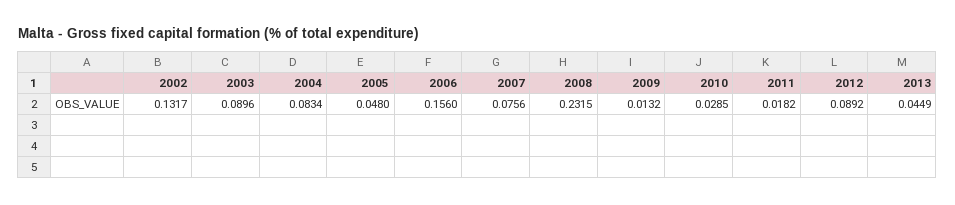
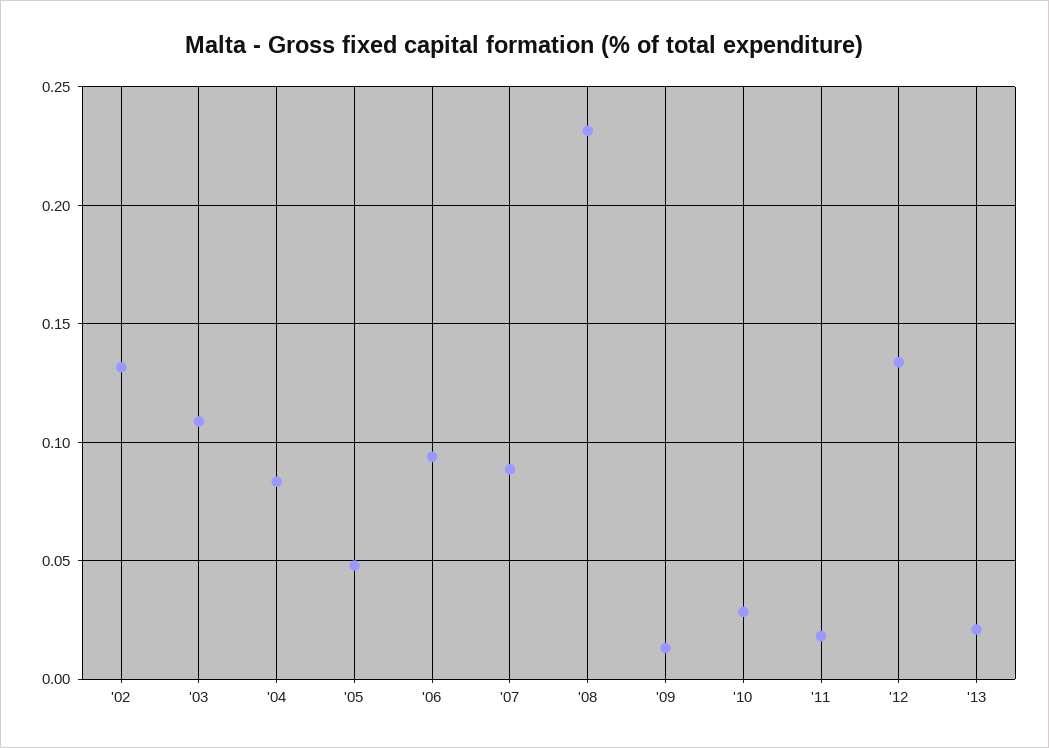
2003: 0.0896 -> 0.11
2006: 0.156 -> 0.095
2007: 0.0756 -> 0.09
2012: 0.0892 -> 0.135
2013: 0.0449 -> 0.02

